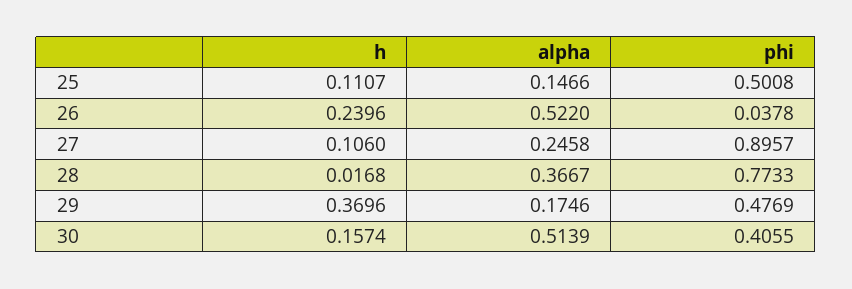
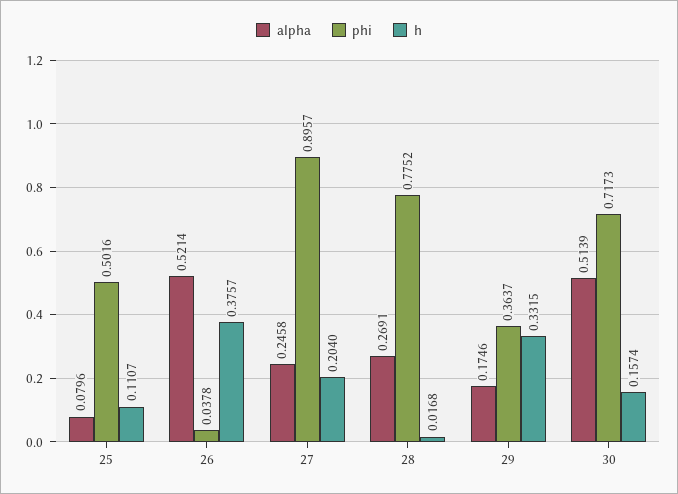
alpha, 25: 0.1466 -> 0.0796
phi, 25: 0.5008 -> 0.5016
h, 26: 0.2396 -> 0.3757
alpha, 26: 0.522 -> 0.5214
h, 27: 0.106 -> 0.204
alpha, 28: 0.3667 -> 0.2691
phi, 28: 0.7733 -> 0.7752
h, 29: 0.3696 -> 0.3315
phi, 29: 0.4769 -> 0.3637
phi, 30: 0.4055 -> 0.7173

